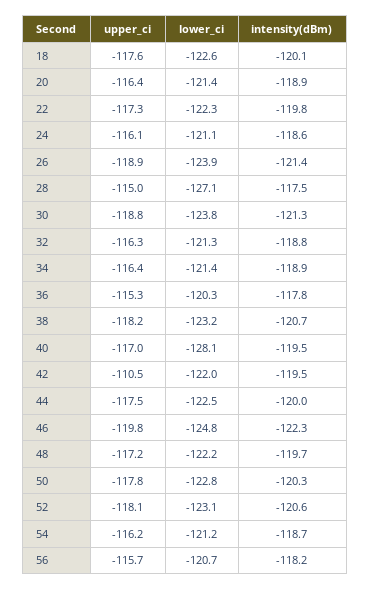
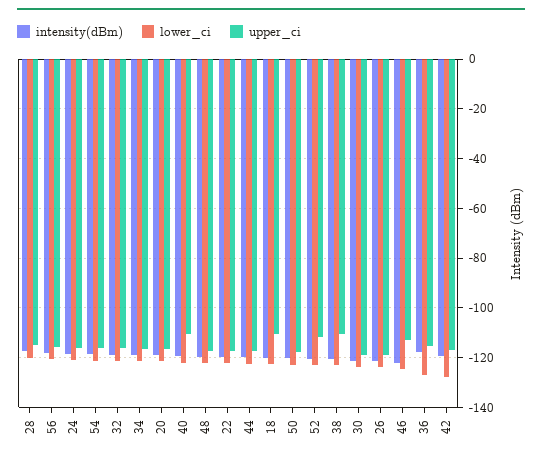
upper_ci, 18: -117.6 -> -110
lower_ci, 28: -127.1 -> -120
lower_ci, 36: -120.3 -> -127.5
upper_ci, 38: -118.2 -> -110
upper_ci, 40: -117 -> -110
lower_ci, 40: -128.1 -> -122.5
upper_ci, 42: -110.5 -> -117.5
lower_ci, 42: -122 -> -127.5
upper_ci, 46: -119.8 -> -112.5
upper_ci, 52: -118.1 -> -112.5

